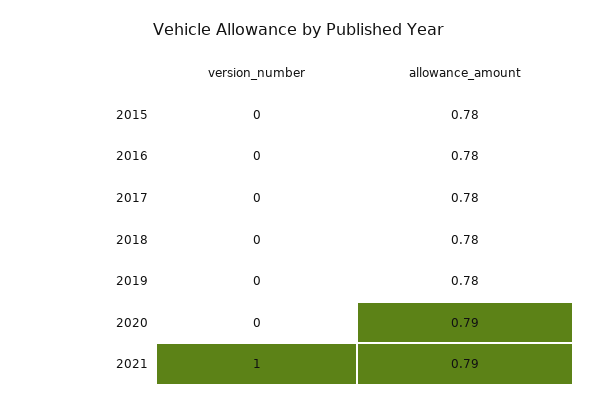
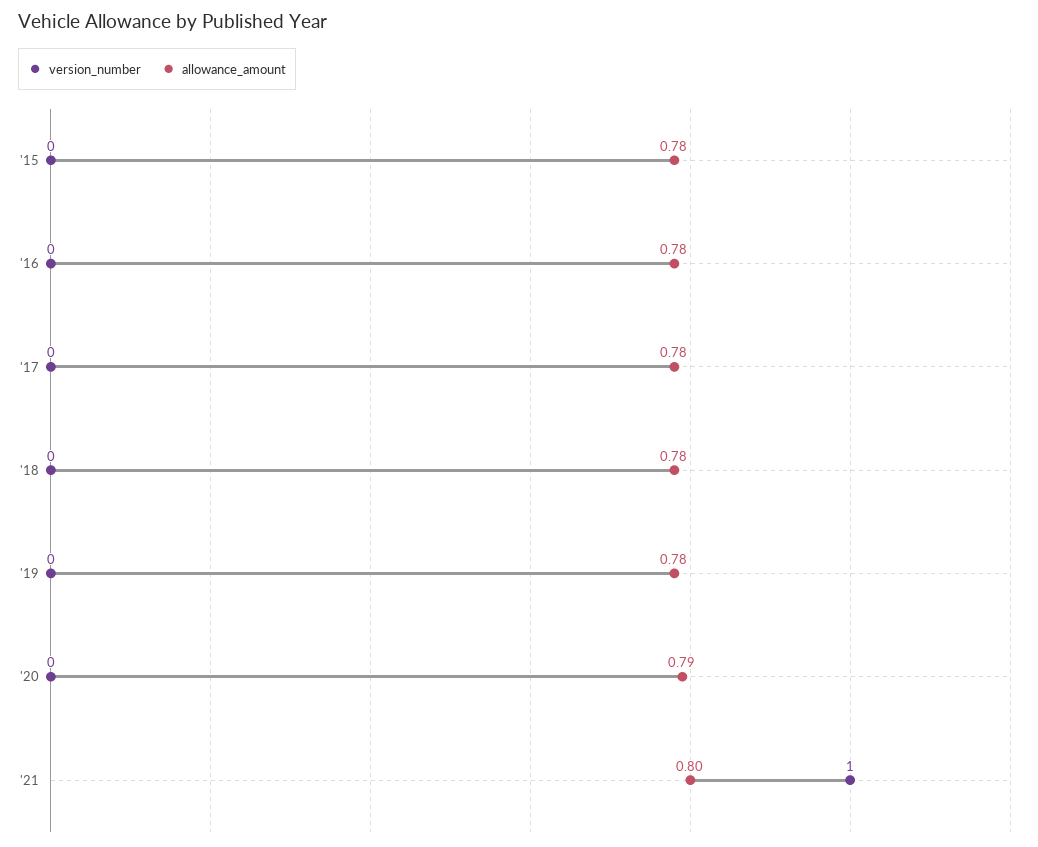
allowance_amount, 2021: 0.79 -> 0.8

